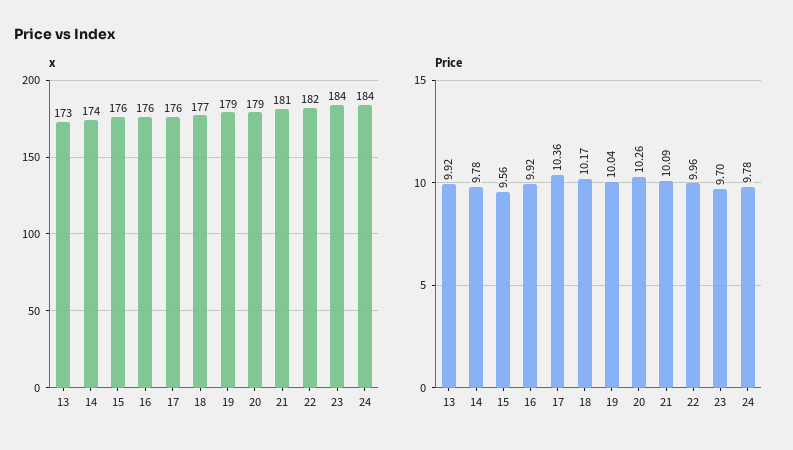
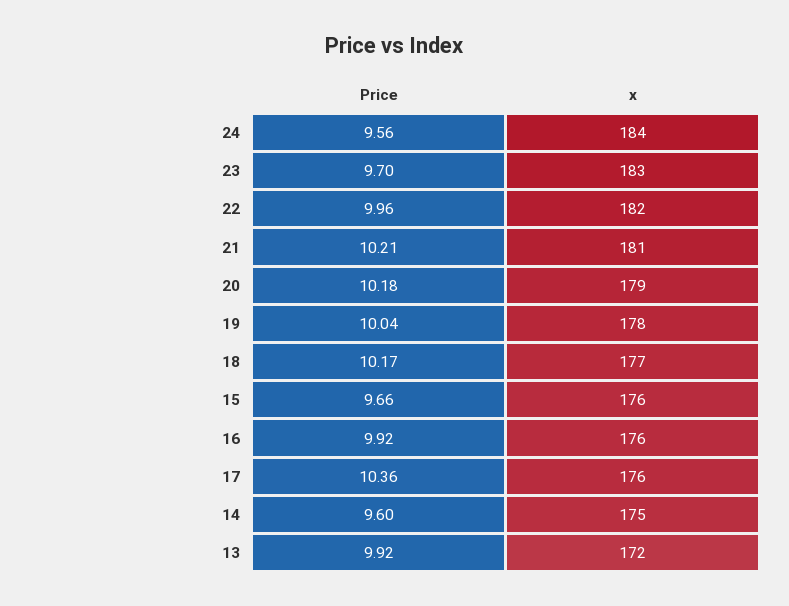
x, 13: 173 -> 172
x, 14: 174 -> 175
x, 19: 179 -> 178
x, 23: 184 -> 183
Price, 14: 9.78 -> 9.6
Price, 15: 9.56 -> 9.66
Price, 20: 10.26 -> 10.18
Price, 21: 10.09 -> 10.21
Price, 24: 9.78 -> 9.56

